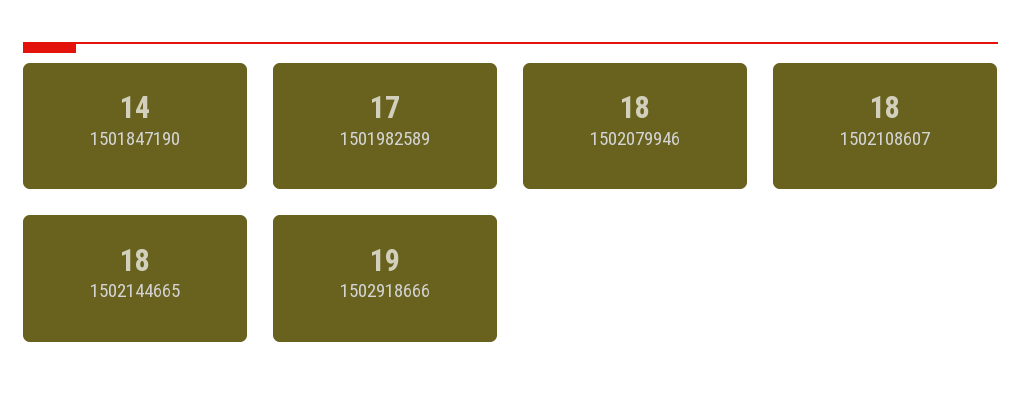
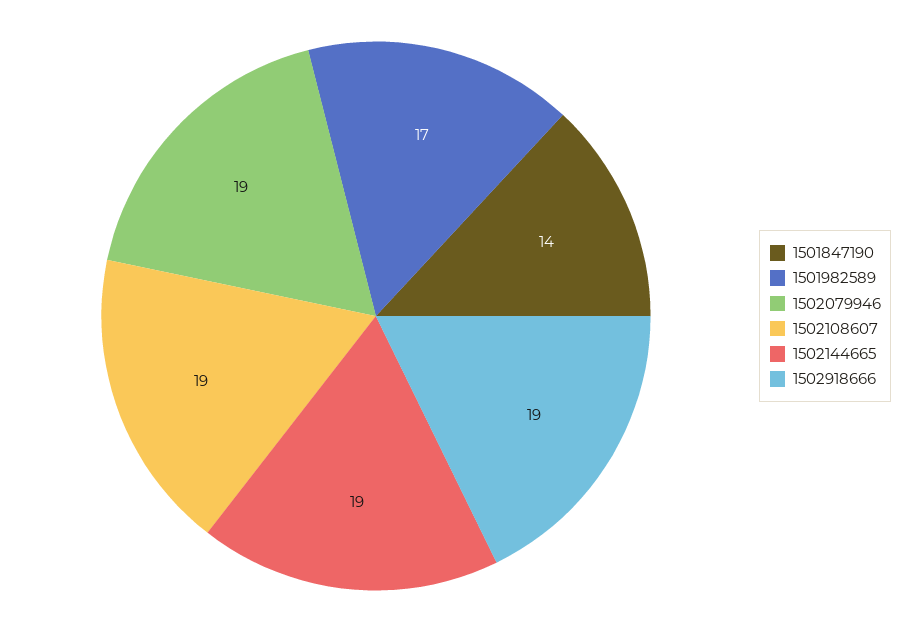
1502079946: 18 -> 19
1502108607: 18 -> 19
1502144665: 18 -> 19

